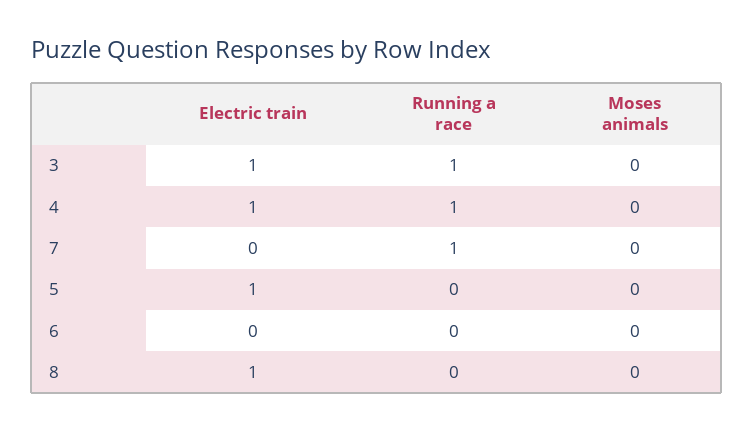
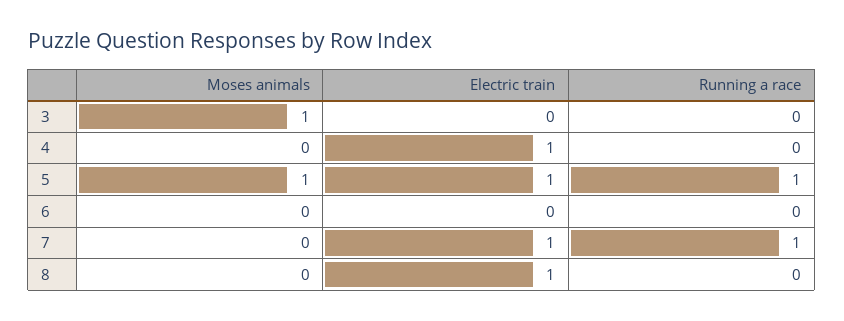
Electric train, 3: 1 -> 0
Running a race, 3: 1 -> 0
Moses animals, 3: 0 -> 1
Running a race, 4: 1 -> 0
Electric train, 7: 0 -> 1
Running a race, 5: 0 -> 1
Moses animals, 5: 0 -> 1

